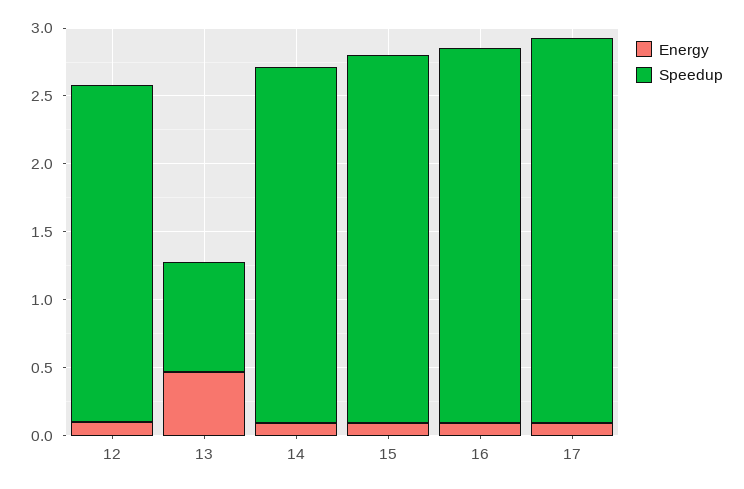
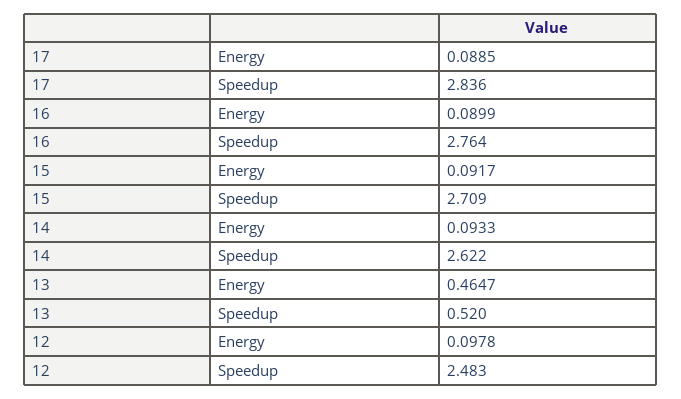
Speedup, 13: 0.8 -> 0.52

